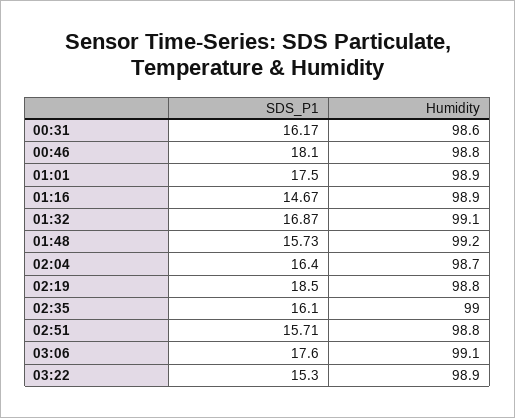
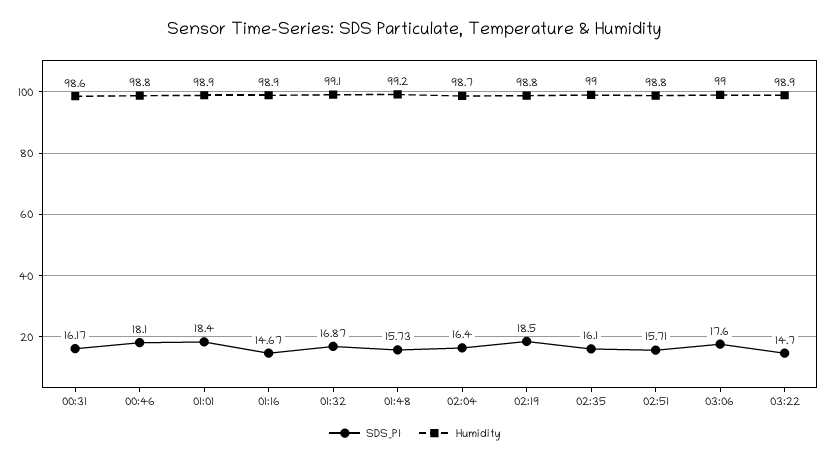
SDS_P1, 01:01: 17.5 -> 18.4
Humidity, 03:06: 99.1 -> 99
SDS_P1, 03:22: 15.3 -> 14.7

